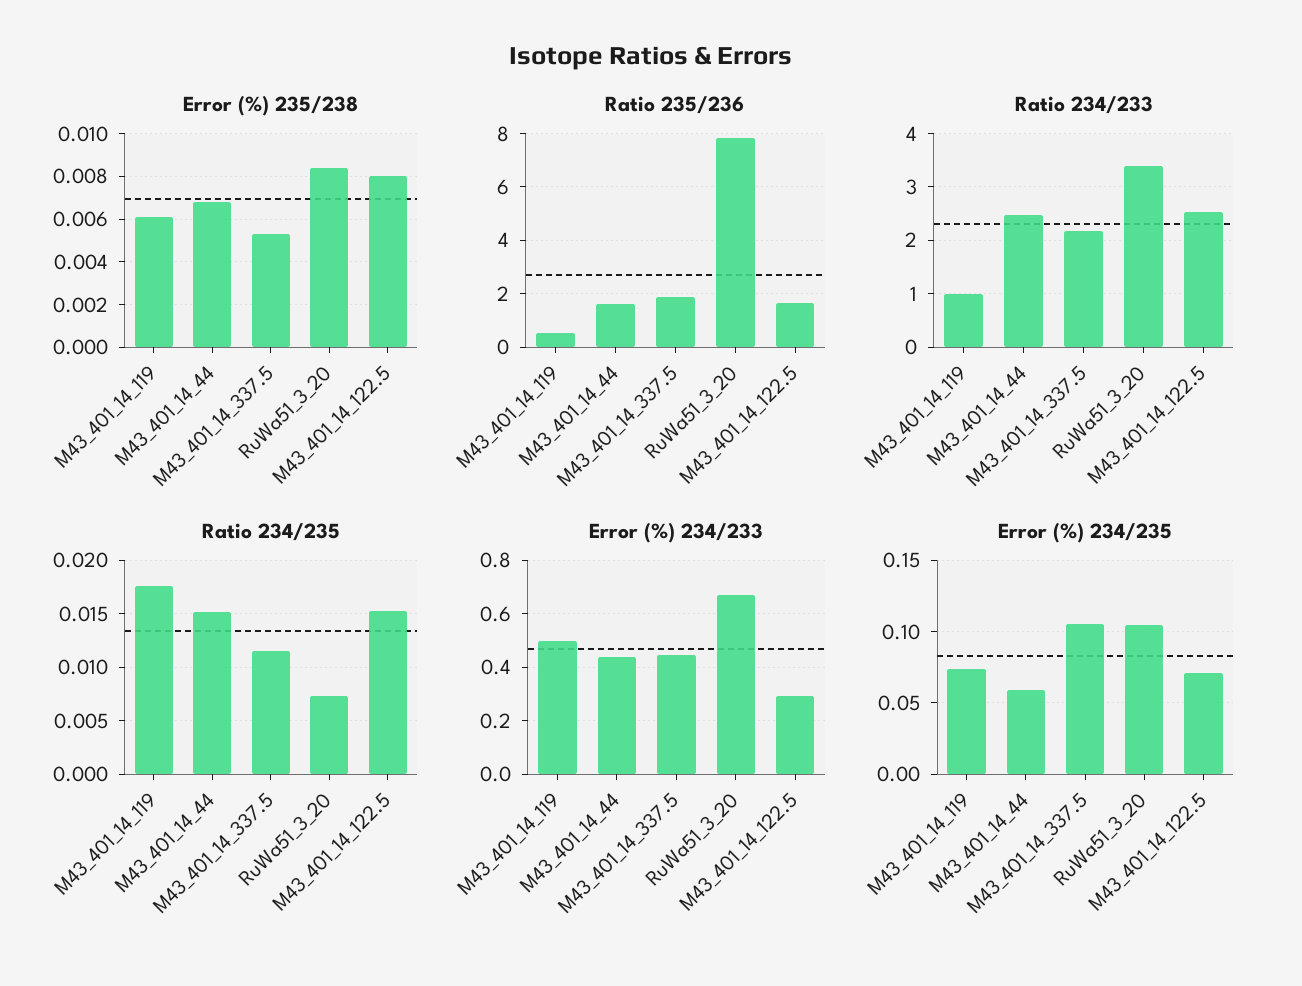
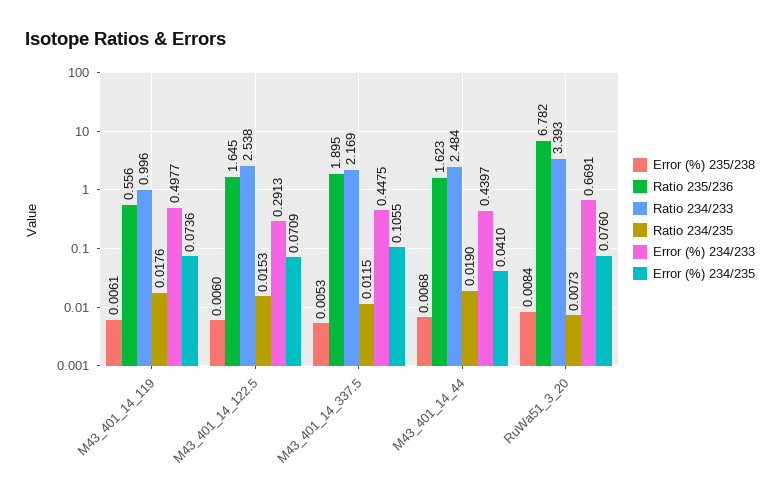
Error (%) 235/238, M43_401_14_122.5: 0.008 -> 0.006
Ratio 235/236, RuWa51_3_20: 7.75 -> 6.782
Ratio 234/235, M43_401_14_44: 0.015 -> 0.019
Error (%) 234/235, M43_401_14_44: 0.06 -> 0.041
Error (%) 234/235, RuWa51_3_20: 0.105 -> 0.076

